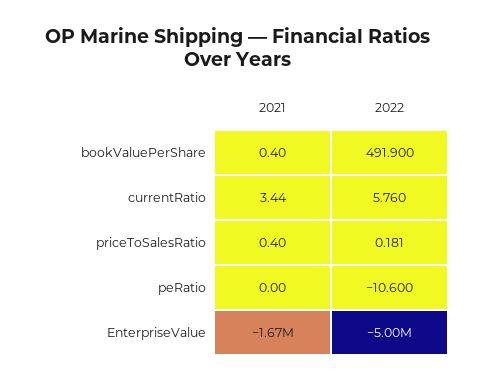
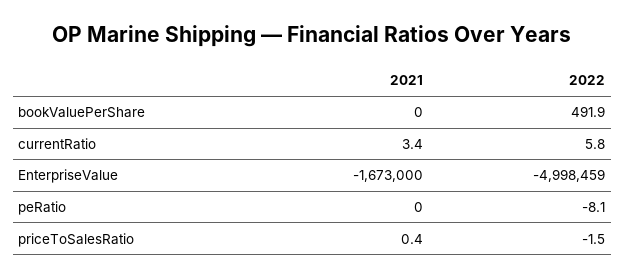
2021, bookValuePerShare: 0.4 -> 0
2022, priceToSalesRatio: 0.181 -> -1.5
2022, peRatio: -10.6 -> -8.1

